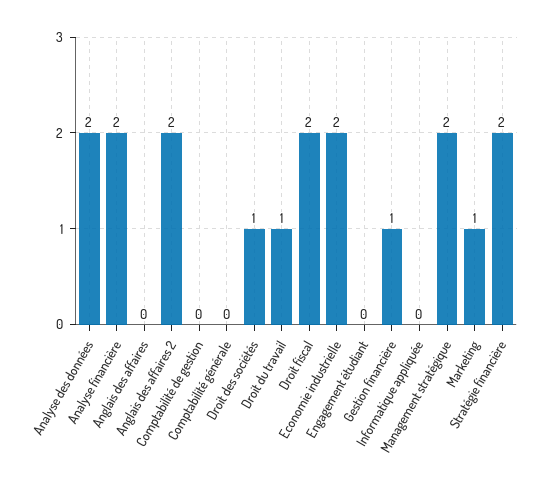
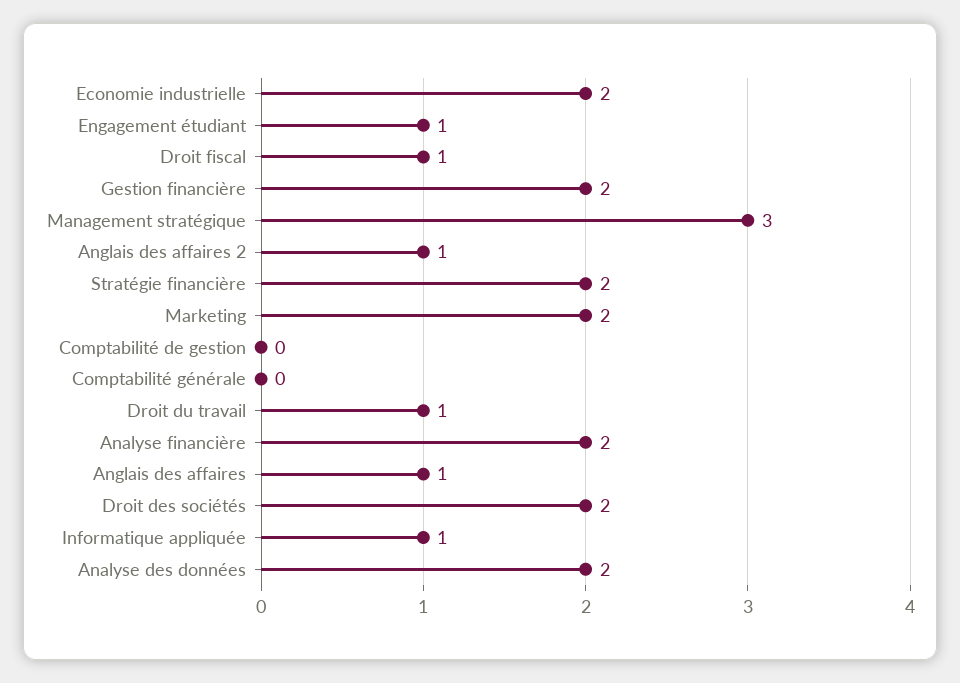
Anglais des affaires: 0 -> 1
Anglais des affaires 2: 2 -> 1
Droit des sociétés: 1 -> 2
Droit fiscal: 2 -> 1
Engagement étudiant: 0 -> 1
Gestion financière: 1 -> 2
Informatique appliquée: 0 -> 1
Management stratégique: 2 -> 3
Marketing: 1 -> 2

